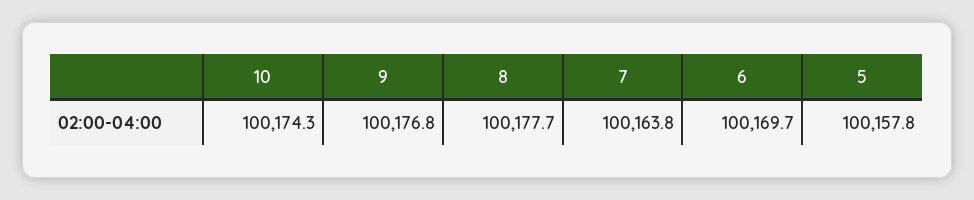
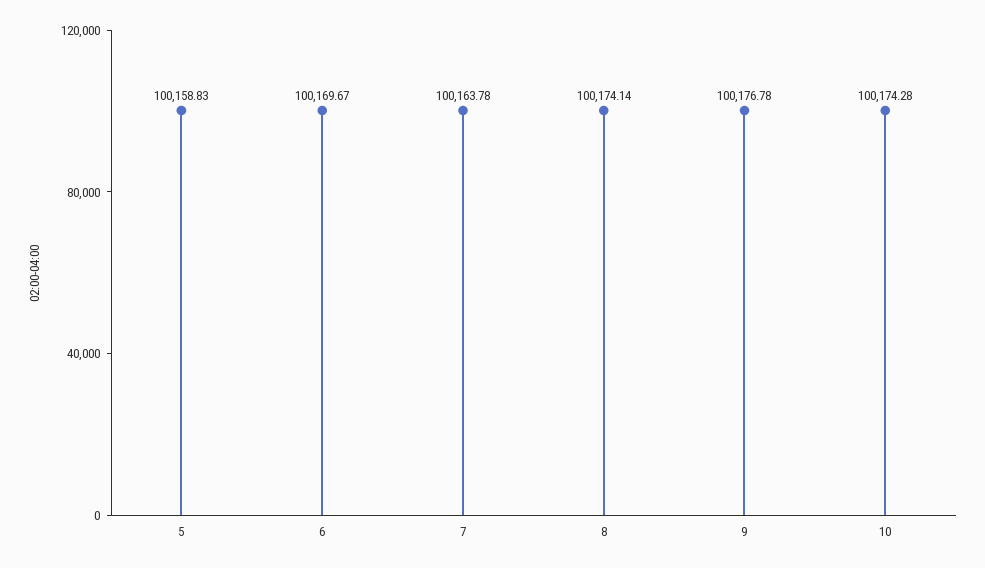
8: 100177.7 -> 100174.14
5: 100157.8 -> 100158.83

